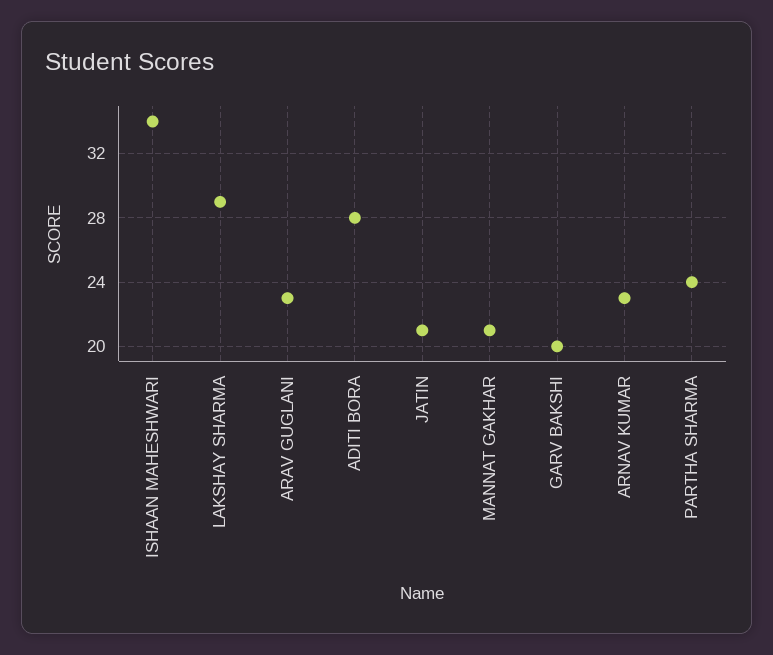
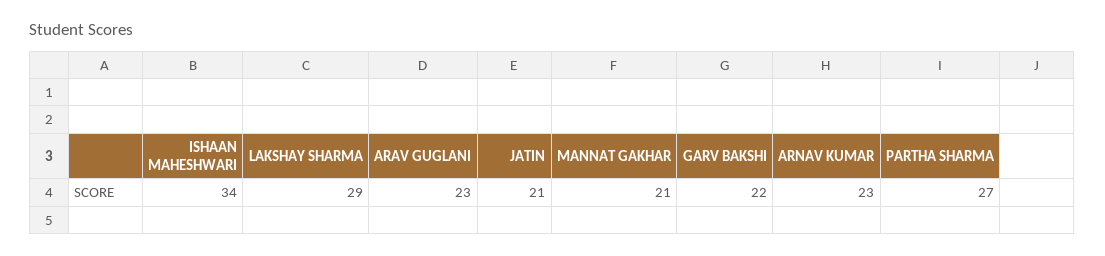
ADITI BORA: 28 -> none
GARV BAKSHI: 20 -> 22
PARTHA SHARMA: 24 -> 27

